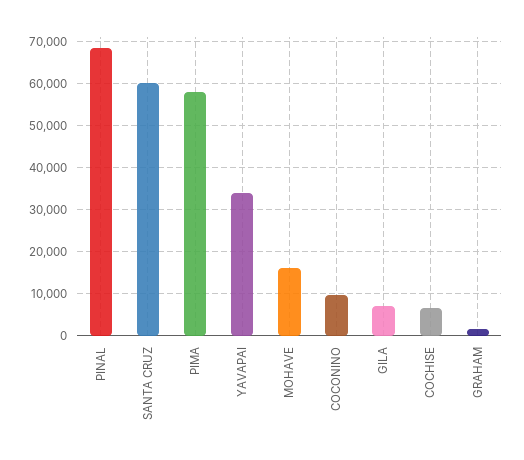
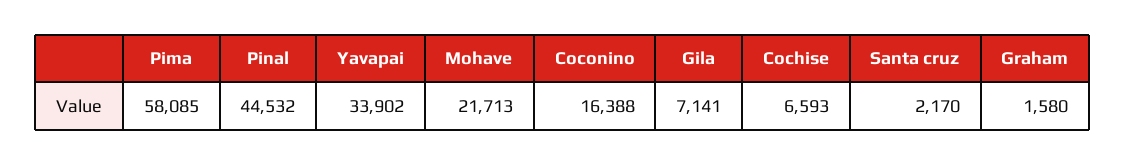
PINAL: 68000 -> 44532
SANTA CRUZ: 60000 -> 2170
MOHAVE: 16000 -> 21713
COCONINO: 10000 -> 16388

